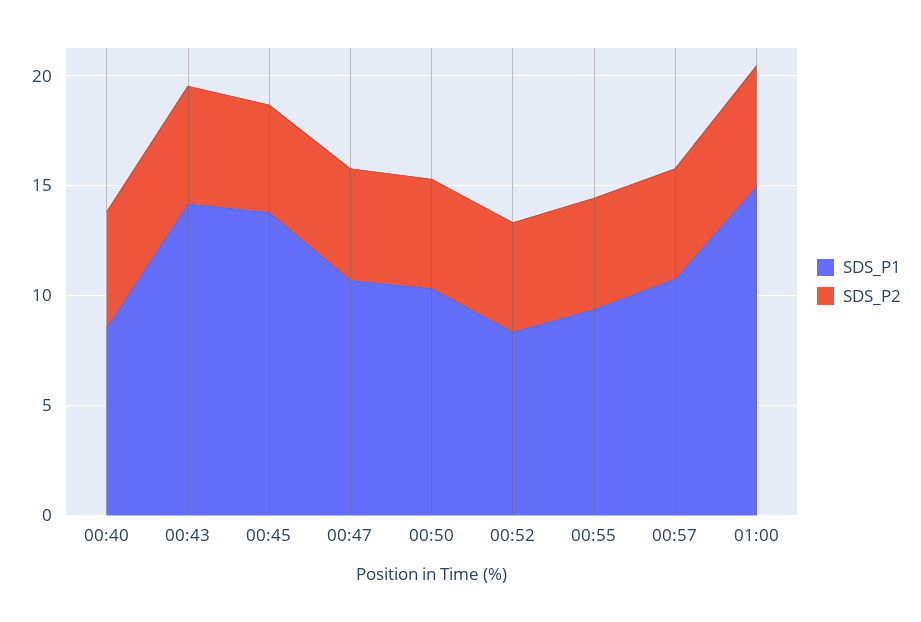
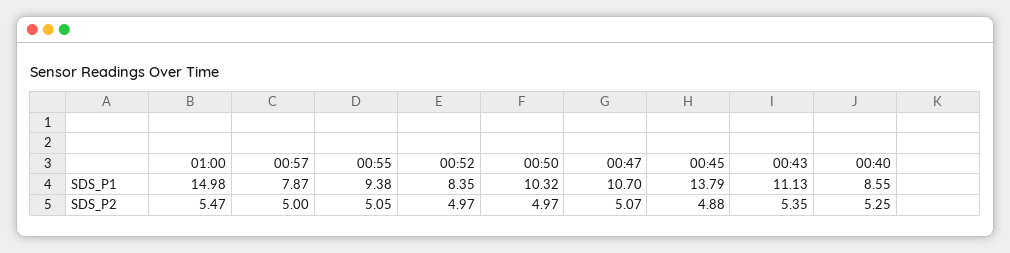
SDS_P1, 00:43: 14 -> 11.13
SDS_P1, 00:57: 11 -> 7.87

